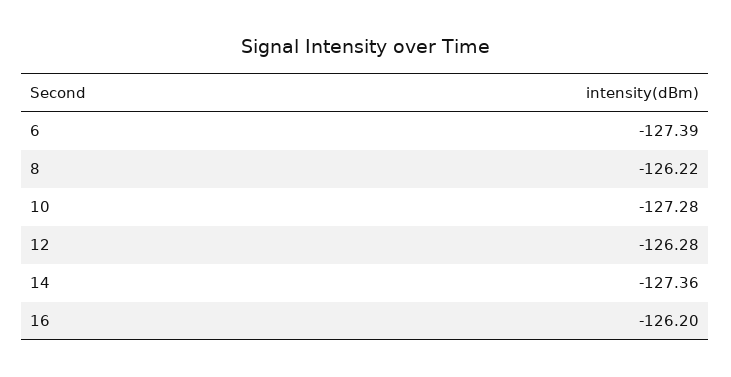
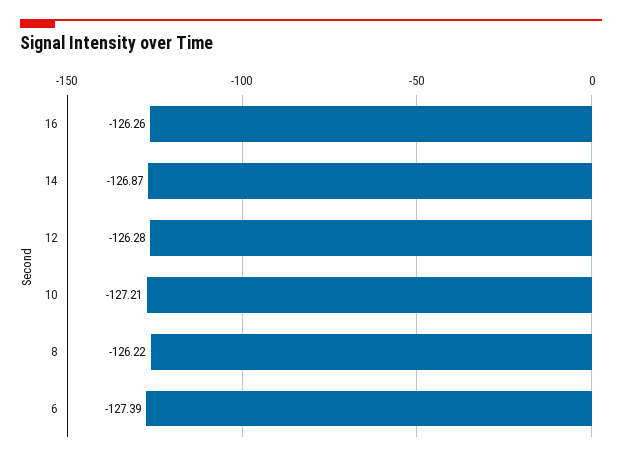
10: -127.28 -> -127.21
14: -127.36 -> -126.87
16: -126.2 -> -126.26

